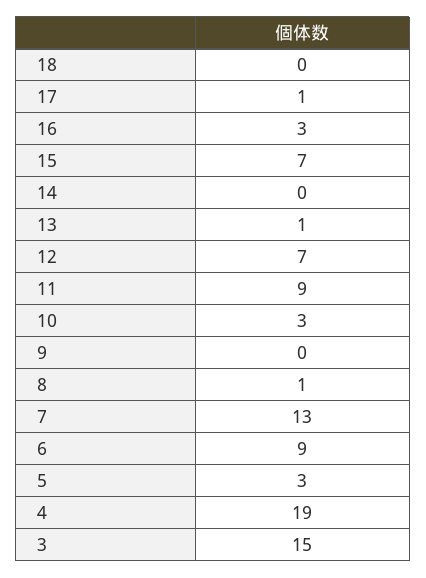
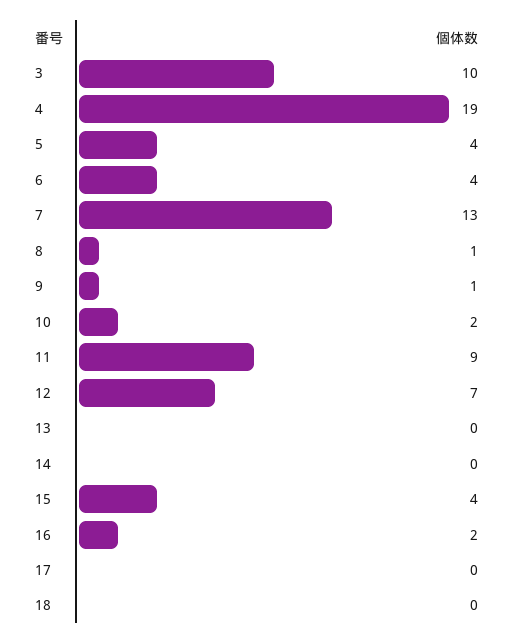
17: 1 -> 0
16: 3 -> 2
15: 7 -> 4
13: 1 -> 0
10: 3 -> 2
9: 0 -> 1
6: 9 -> 4
5: 3 -> 4
3: 15 -> 10

